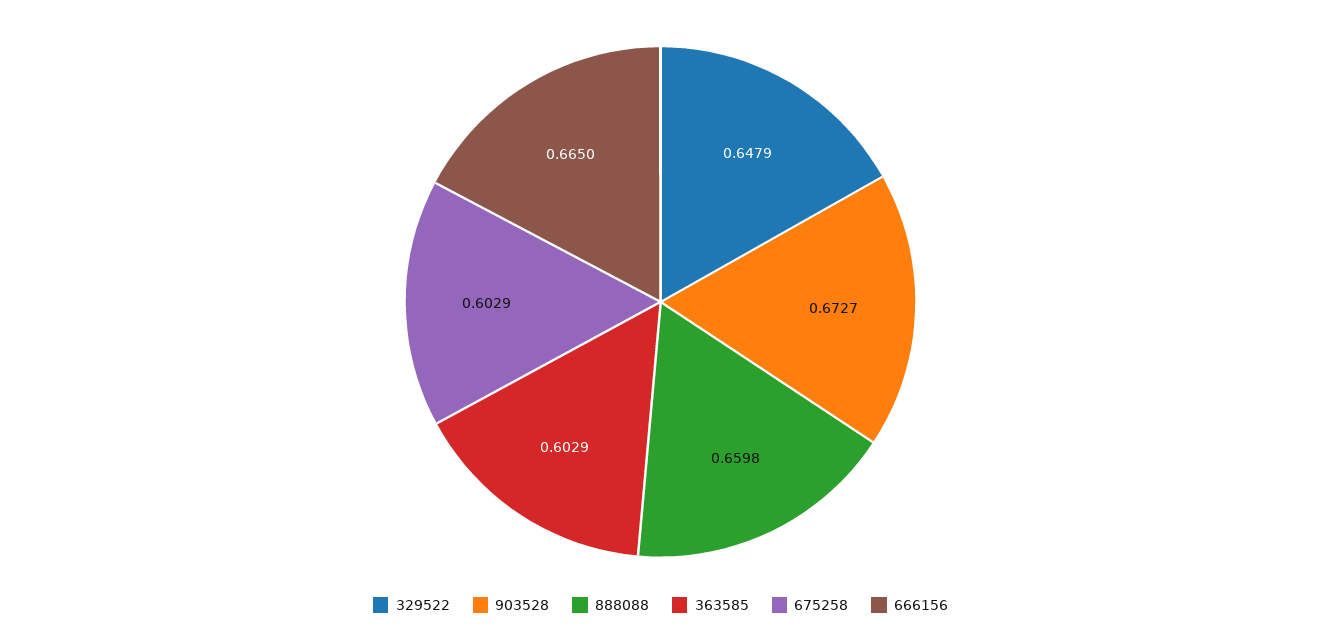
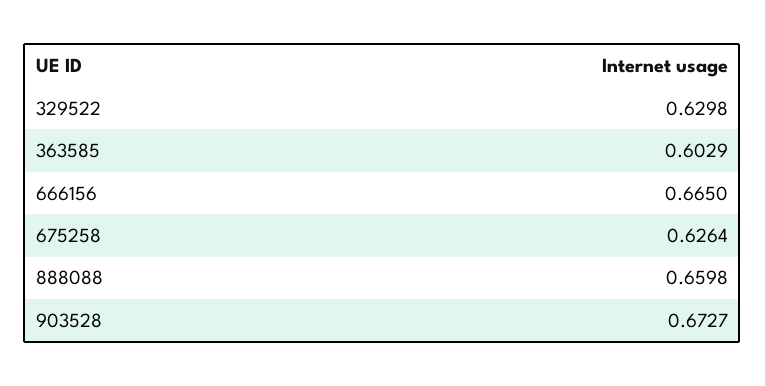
329522: 0.6479 -> 0.6298
675258: 0.6029 -> 0.6264

